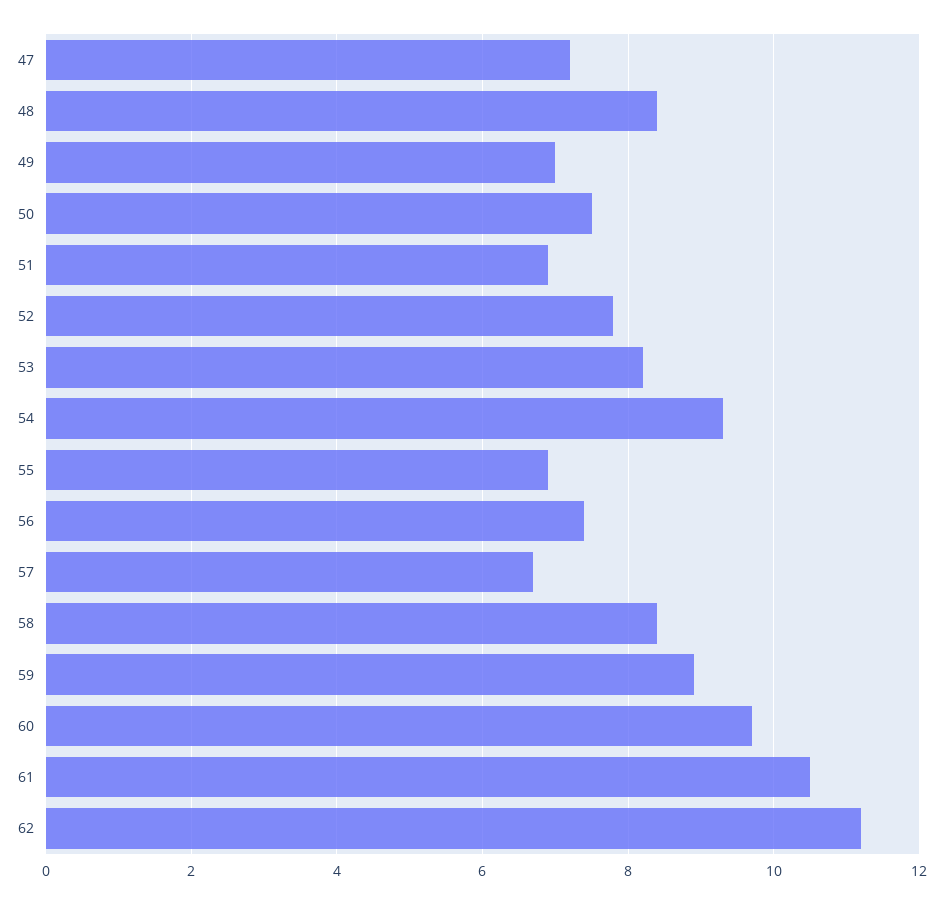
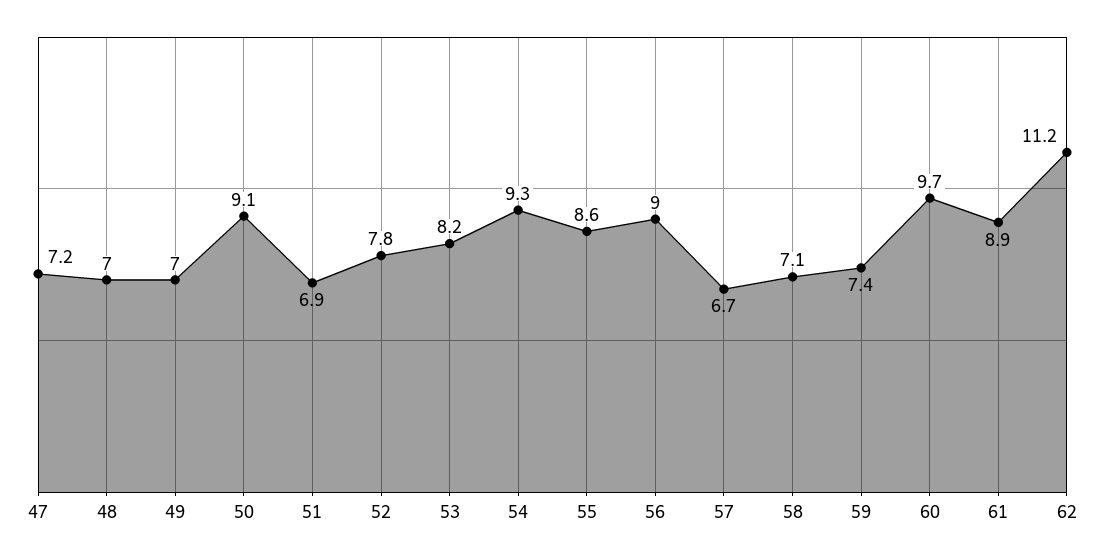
48: 8.5 -> 7
50: 7.5 -> 9.1
55: 7 -> 8.6
56: 7.5 -> 9
58: 8.5 -> 7.1
59: 9 -> 7.4
61: 10.5 -> 8.9

